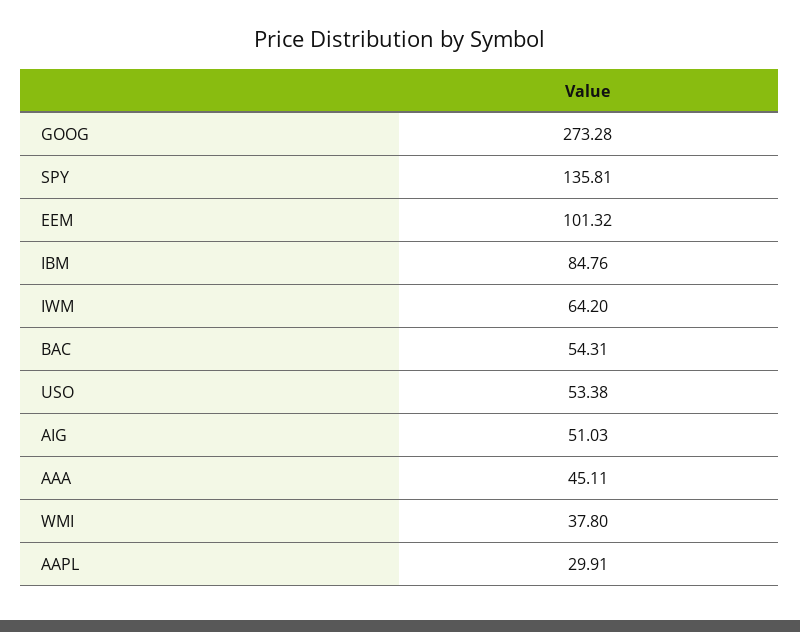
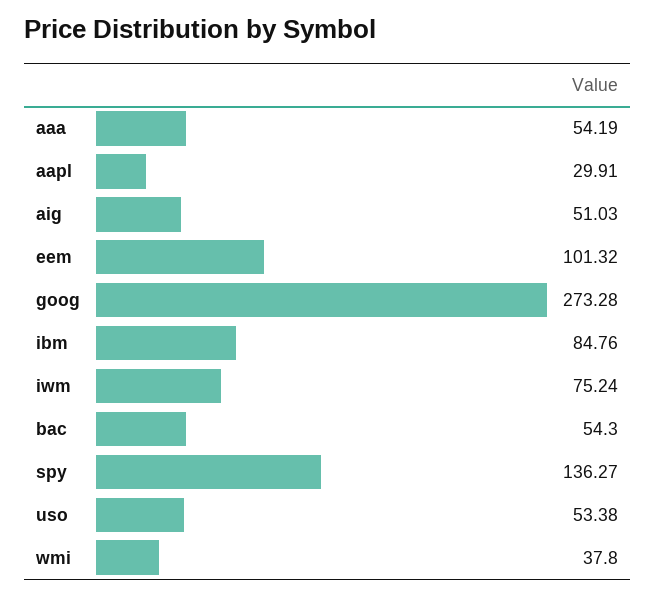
SPY: 135.81 -> 136.27
IWM: 64.2 -> 75.24
BAC: 54.31 -> 54.3
AAA: 45.11 -> 54.19

